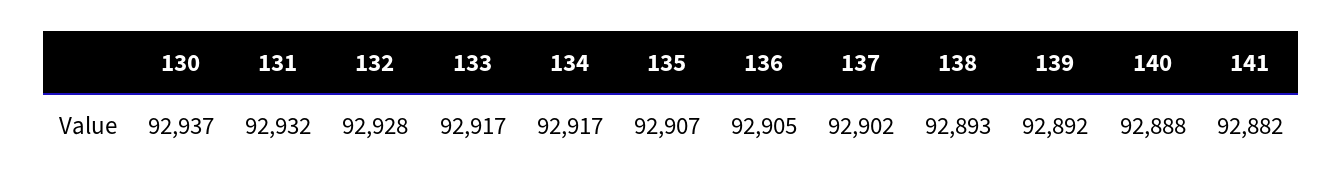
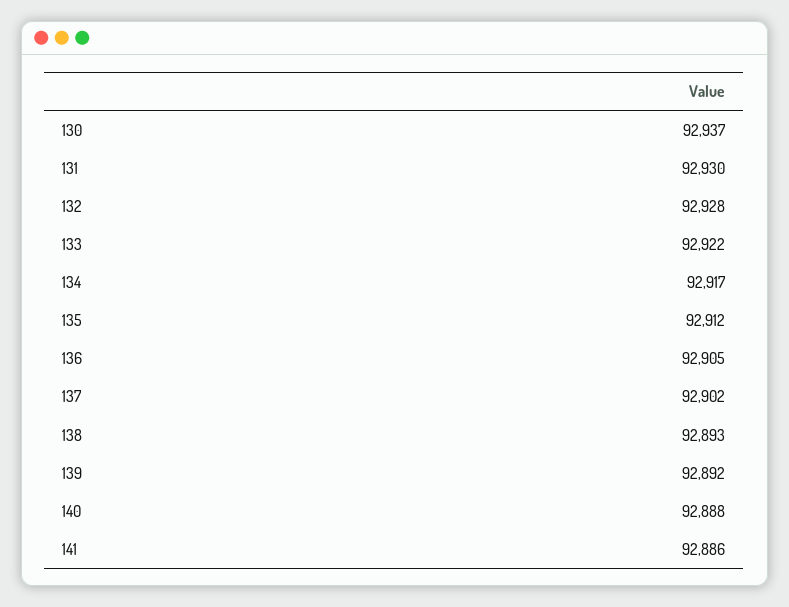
131: 92932 -> 92930
133: 92917 -> 92922
135: 92907 -> 92912
141: 92882 -> 92886

